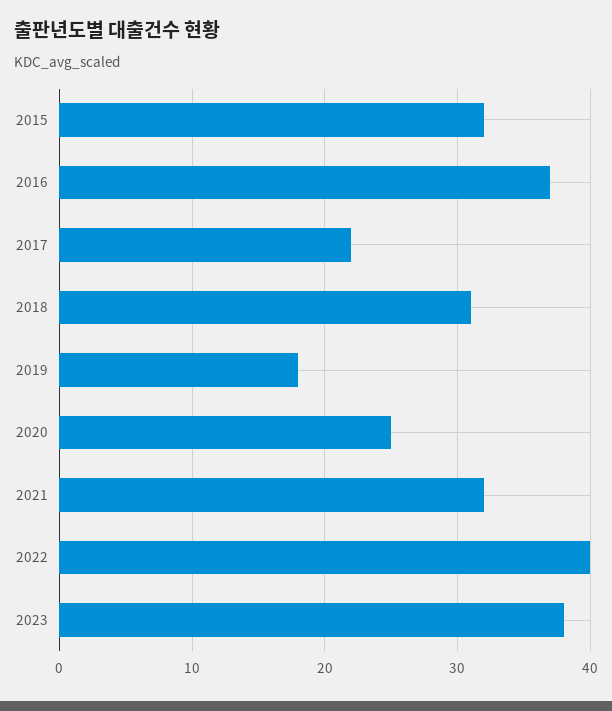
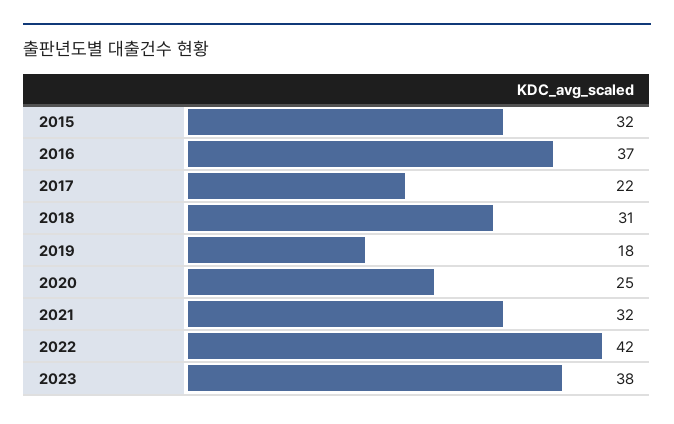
2022: 40 -> 42

